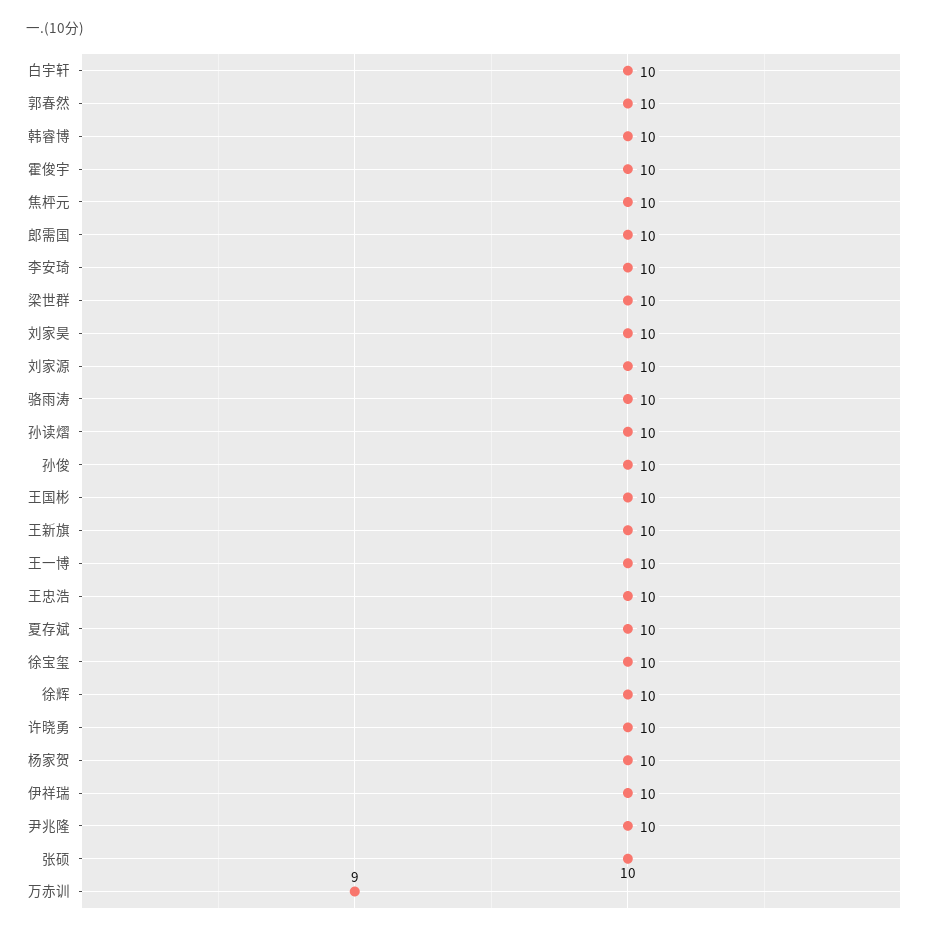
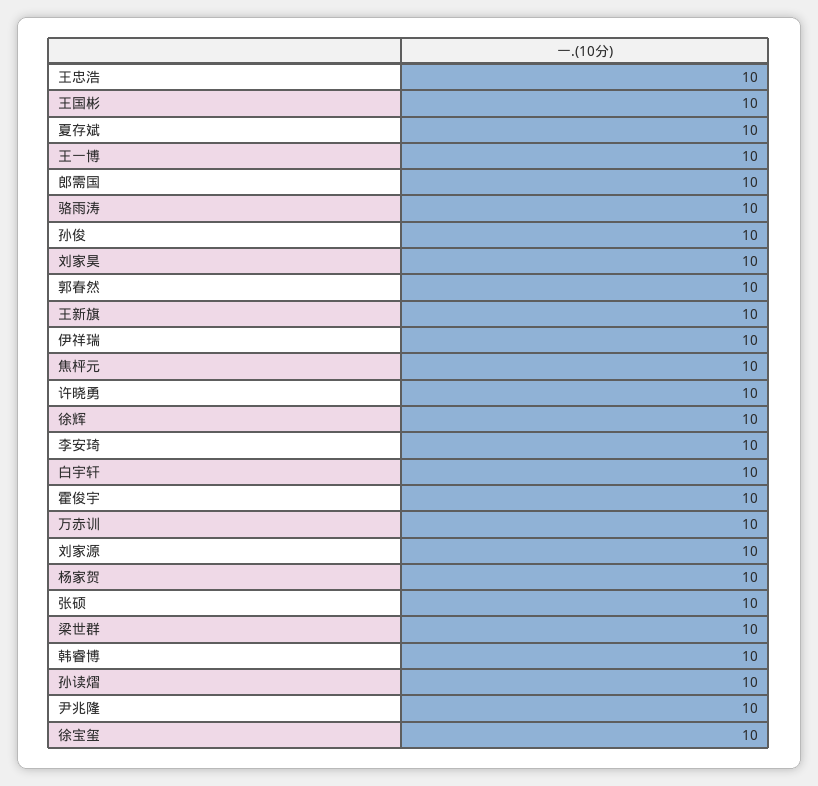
万赤训: 9 -> 10

